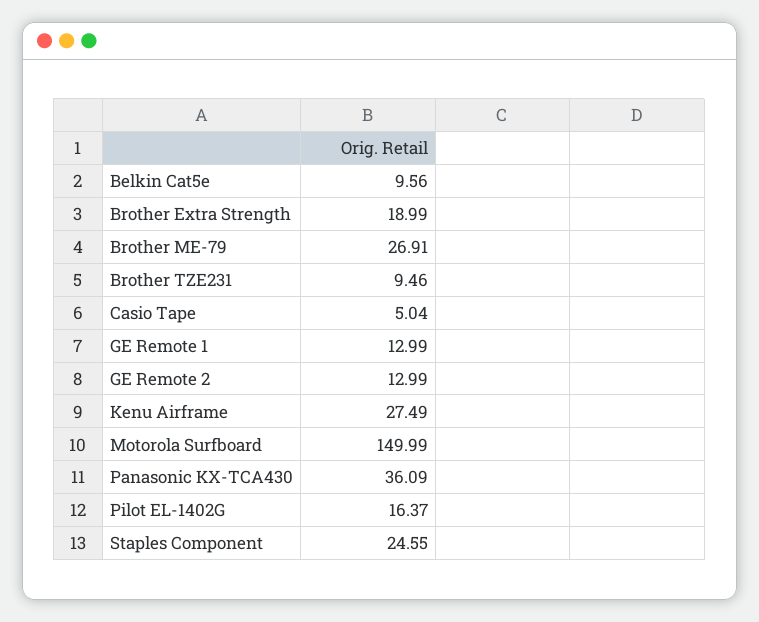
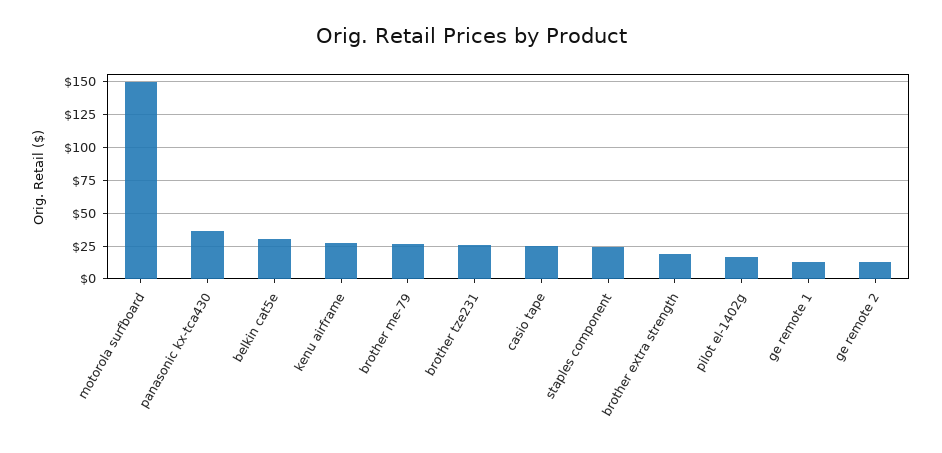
Belkin Cat5e: 9.56 -> 30
Brother TZE231: 9.46 -> 25
Casio Tape: 5.04 -> 25

